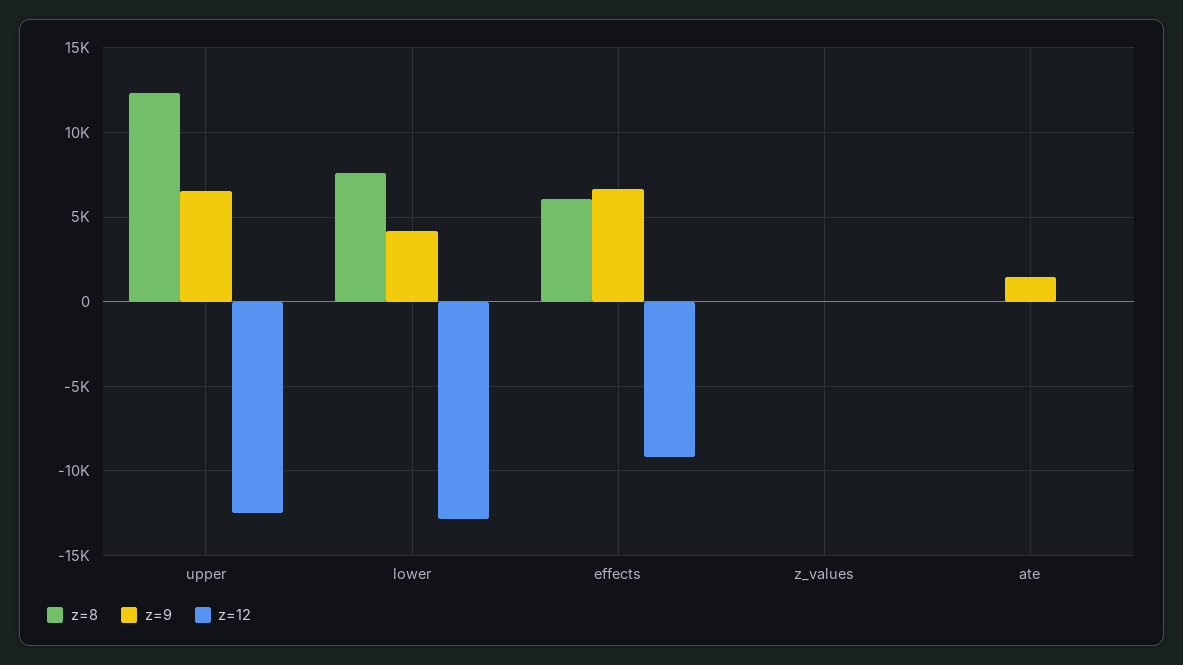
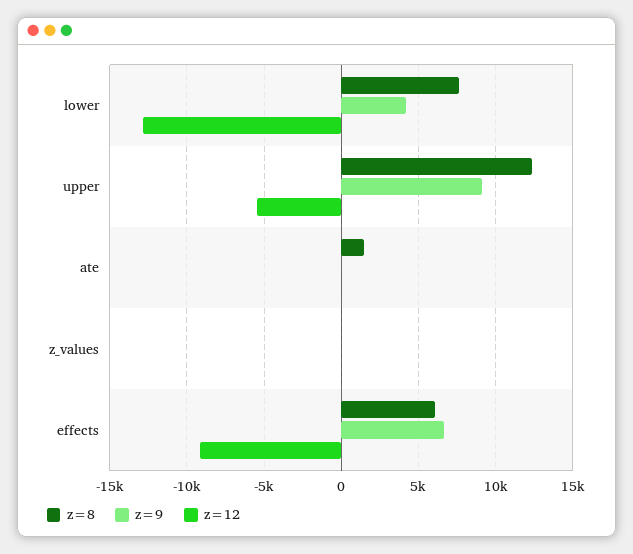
z=9, upper: 6500 -> 9000
z=12, upper: -12500 -> -5500
z=8, ate: 0 -> 1500
z=9, ate: 1500 -> 0

